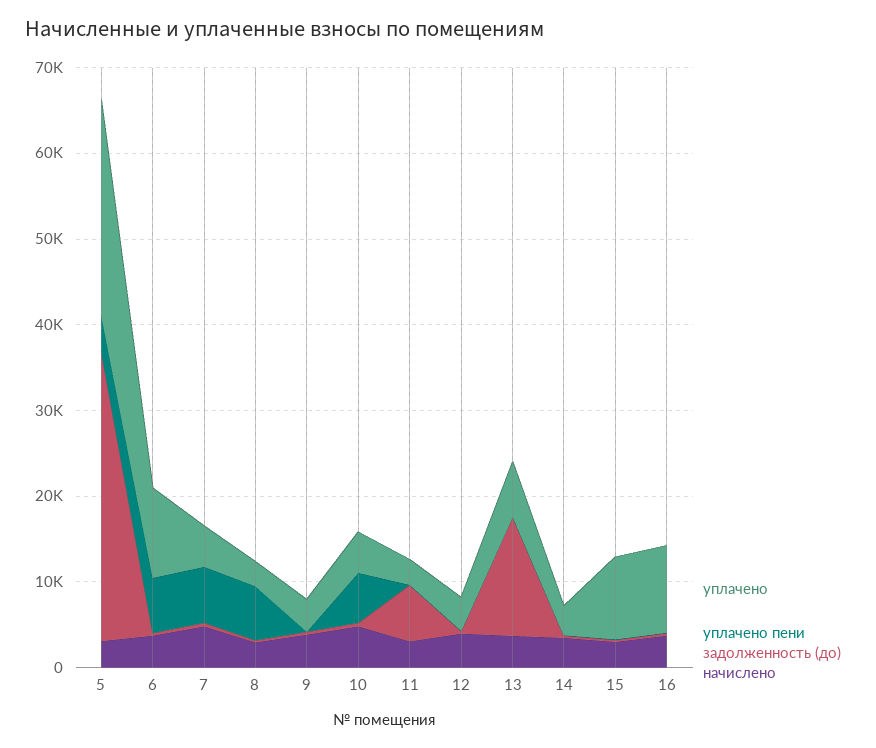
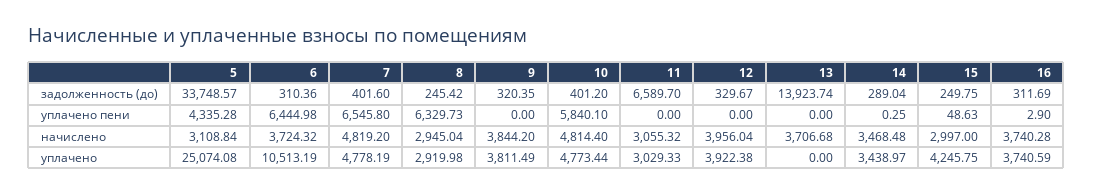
уплачено, 13: 6000 -> 0
уплачено, 15: 10000 -> 4245.75
уплачено, 16: 10000 -> 3740.59

